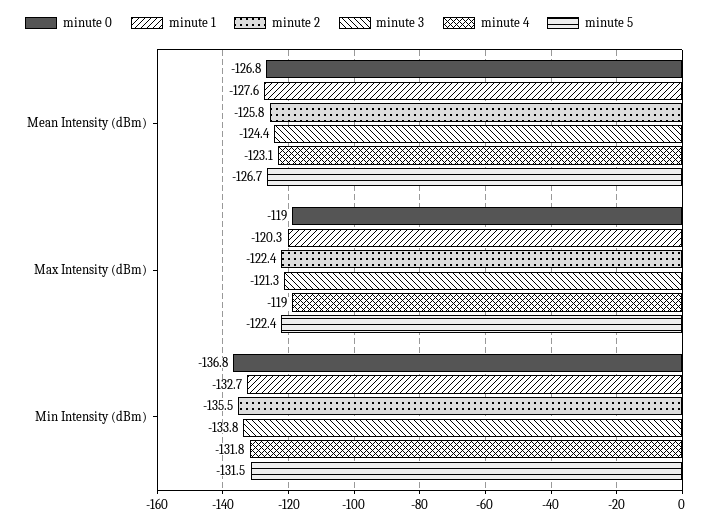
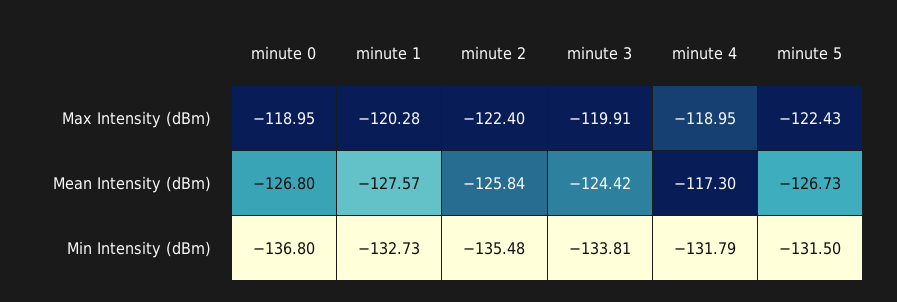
minute 4, Mean Intensity (dBm): -123.1 -> -117.3
minute 3, Max Intensity (dBm): -121.3 -> -119.91

